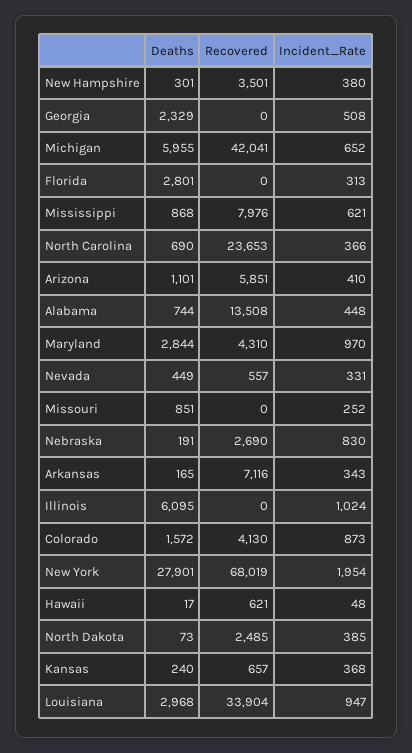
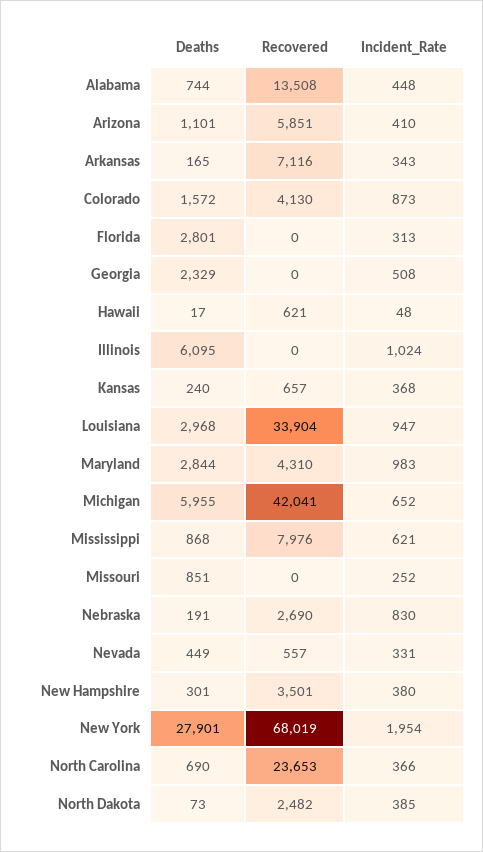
Incident_Rate, Maryland: 970 -> 983
Recovered, North Dakota: 2485 -> 2482

